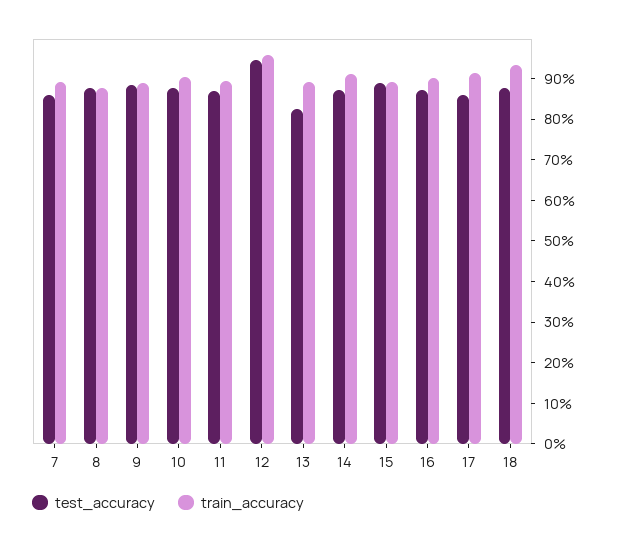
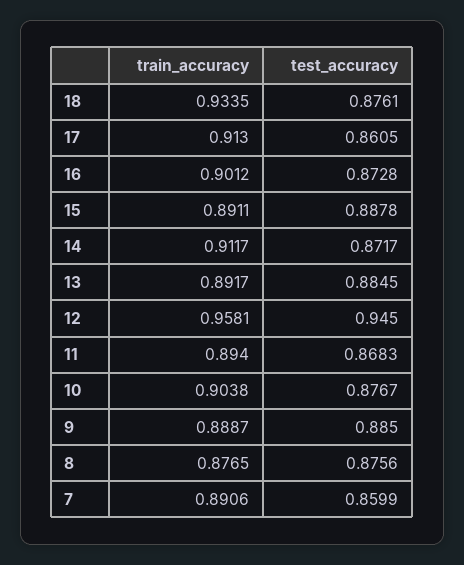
test_accuracy, 13: 0.82 -> 0.8845

